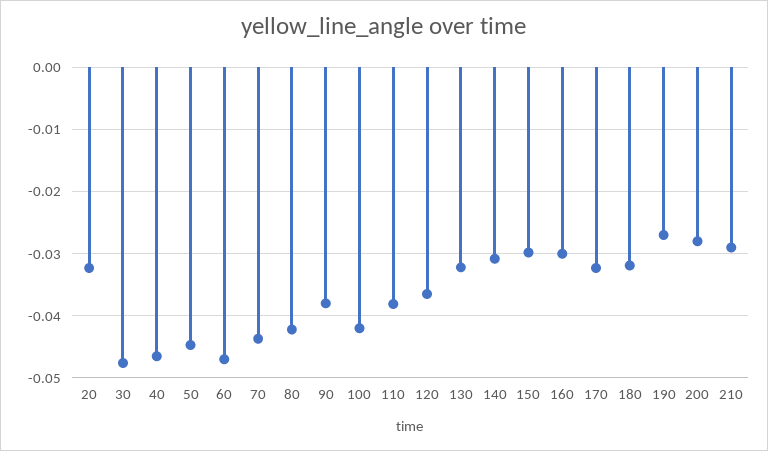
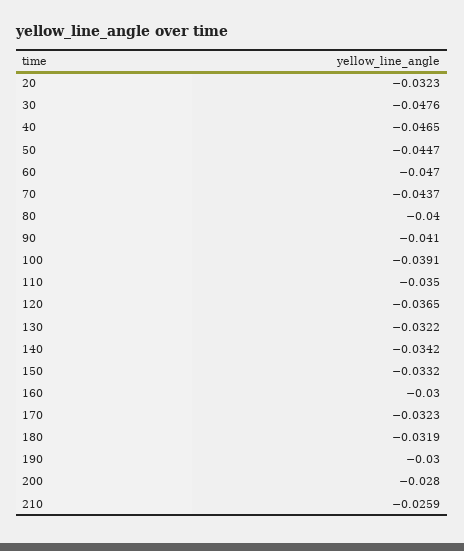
80: -0.042 -> -0.04
90: -0.038 -> -0.041
100: -0.042 -> -0.0391
110: -0.038 -> -0.035
140: -0.031 -> -0.0342
150: -0.03 -> -0.0332
190: -0.027 -> -0.03
210: -0.029 -> -0.0259

